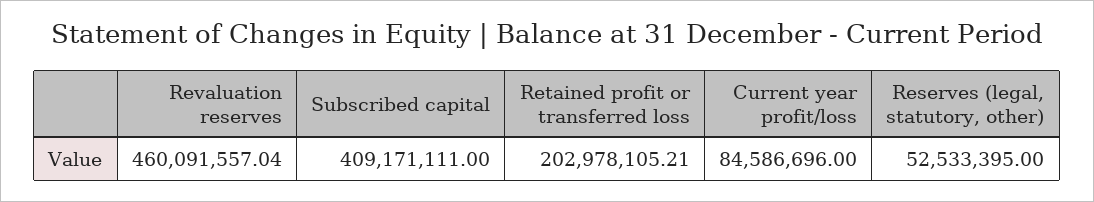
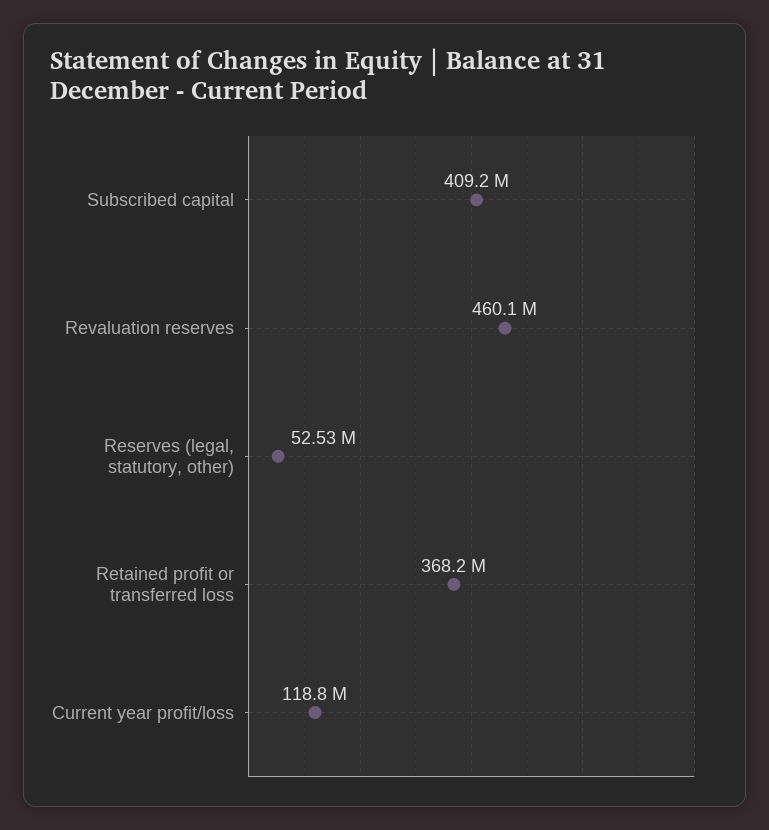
Retained profit or transferred loss: 202978105.21 -> 368200000
Current year profit/loss: 84586696 -> 118800000

